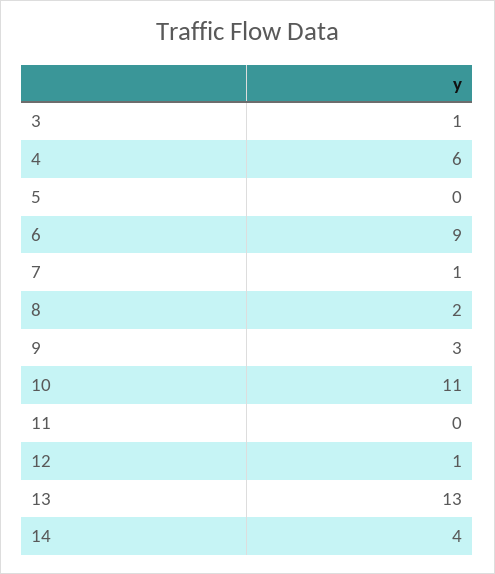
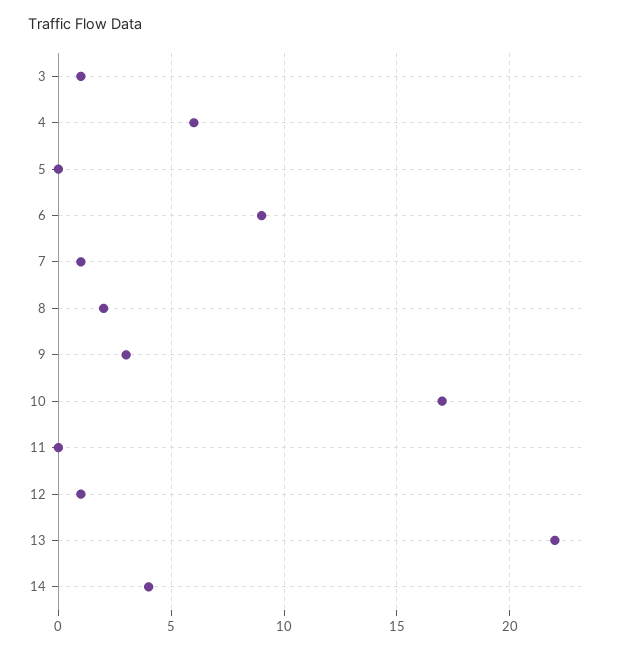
10: 11 -> 17
13: 13 -> 22

